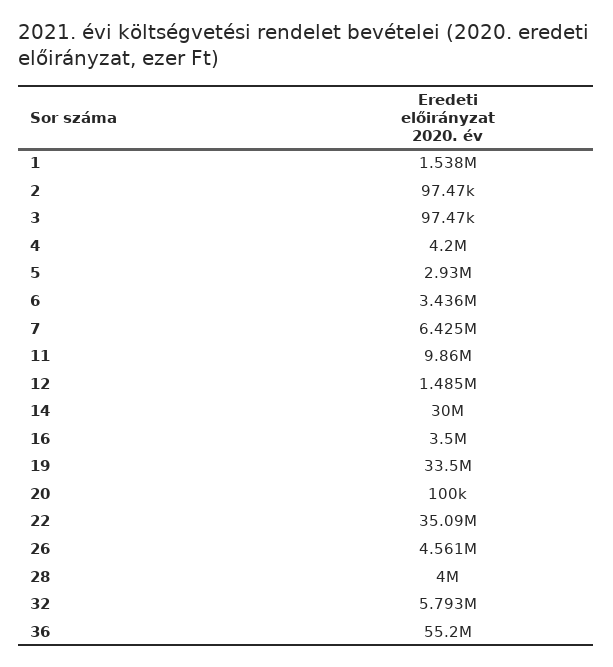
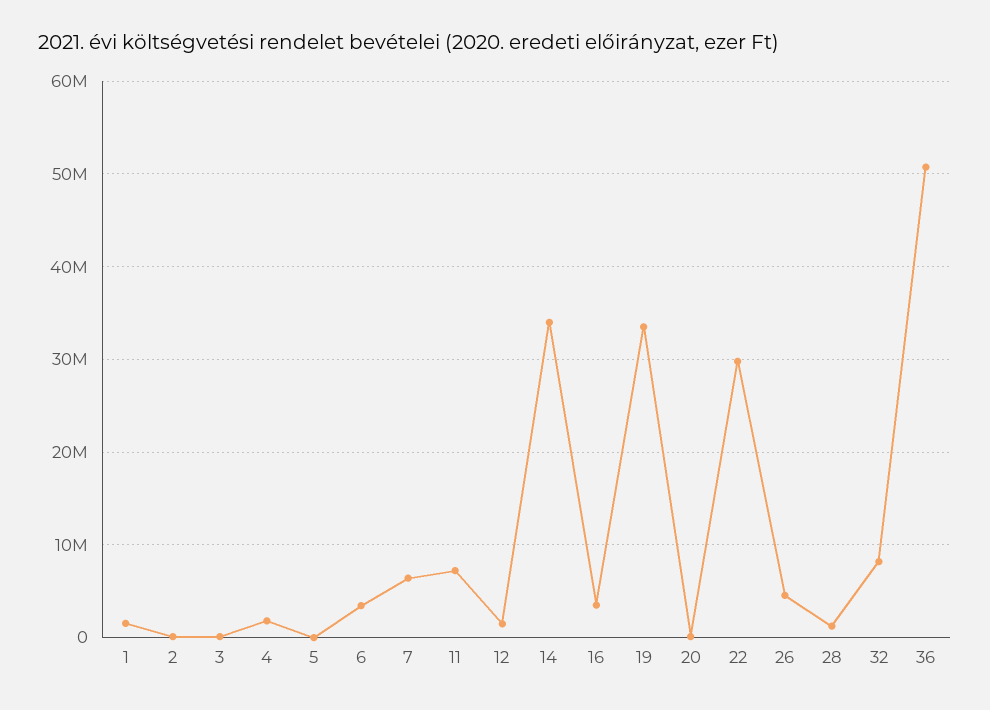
4: 4200000 -> 2000000
5: 2930000 -> 0
11: 9860000 -> 7000000
14: 30000000 -> 34000000
22: 35090000 -> 30000000
28: 4000000 -> 1000000
32: 5793000 -> 8000000
36: 55200000 -> 51000000

